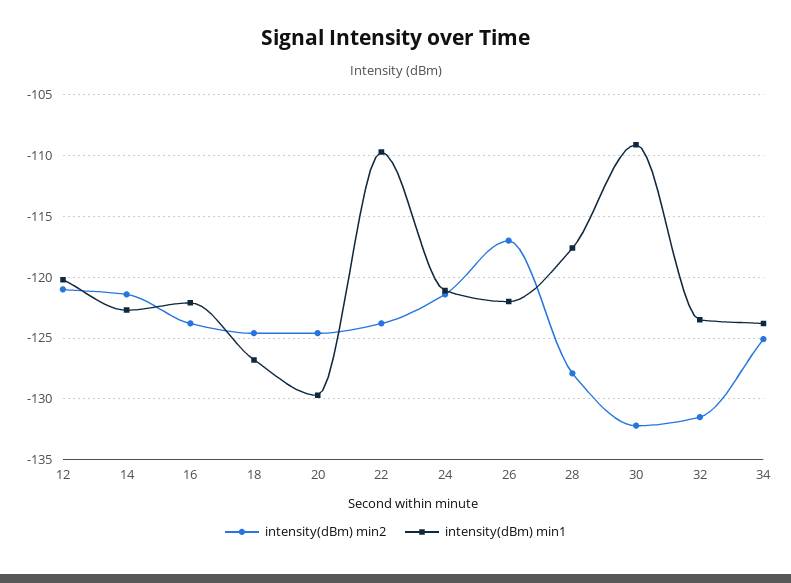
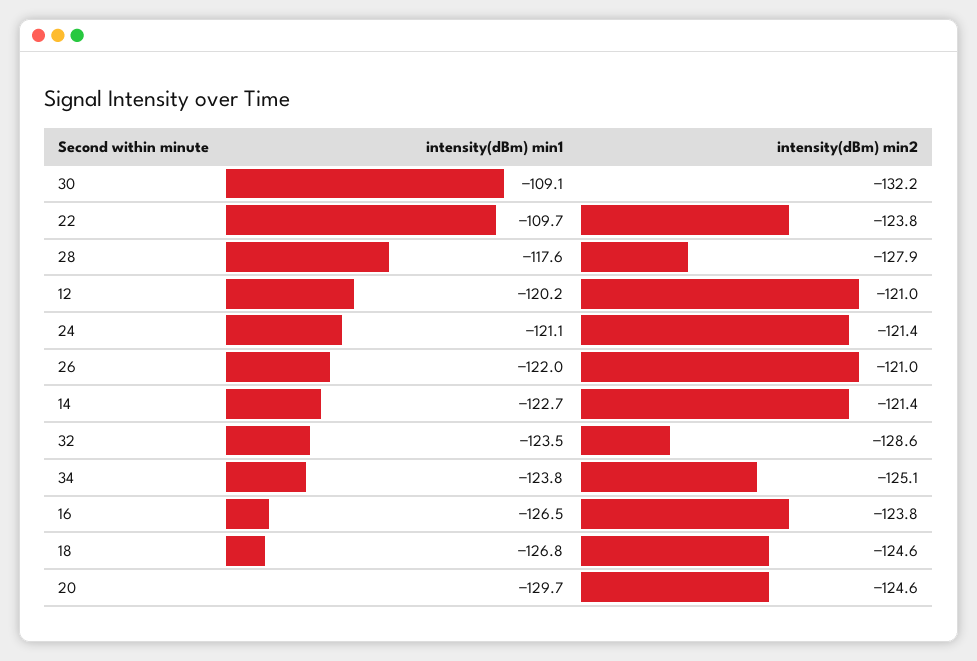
intensity(dBm) min1, 16: -122 -> -126.5
intensity(dBm) min2, 26: -117 -> -121
intensity(dBm) min2, 32: -131.5 -> -128.6

